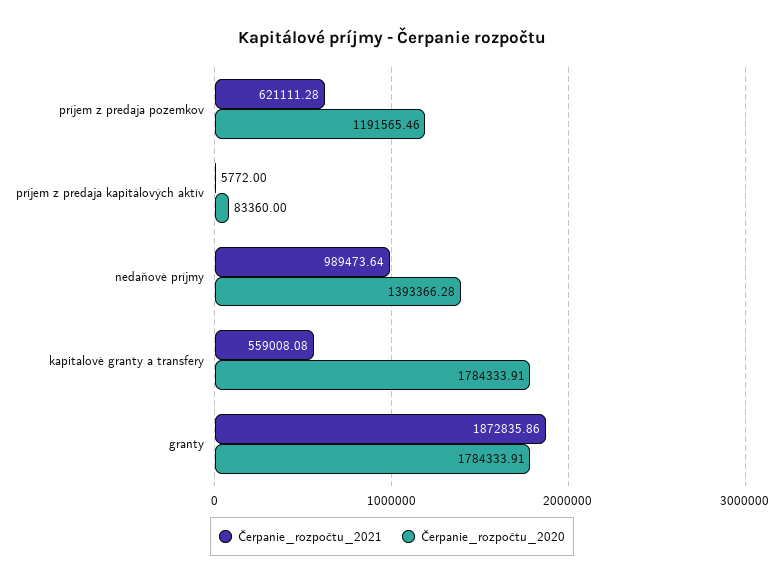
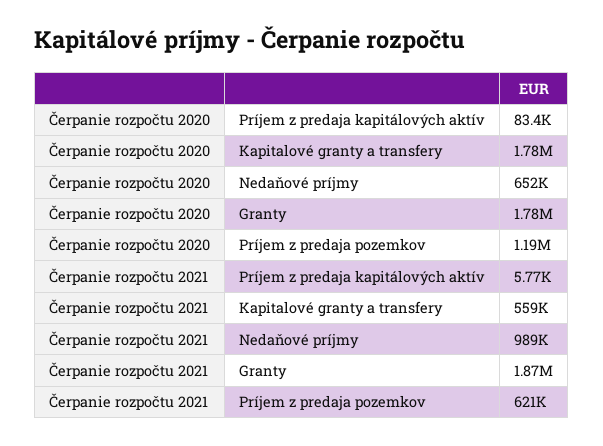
Čerpanie_rozpočtu_2020, nedaňové príjmy: 1393366.28 -> 652000

